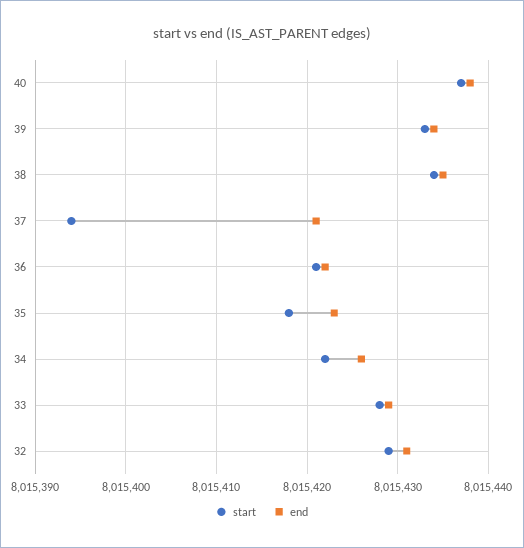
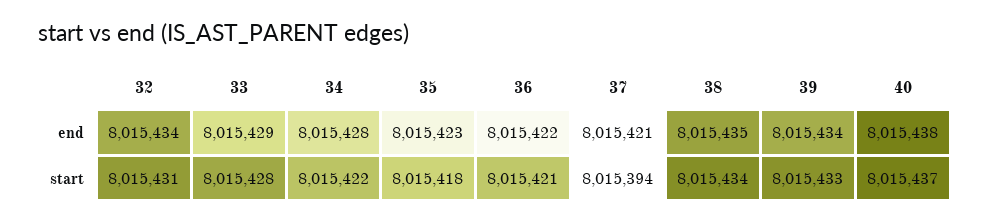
end, 34: 8015426 -> 8015428
start, 32: 8015429 -> 8015431
end, 32: 8015431 -> 8015434

